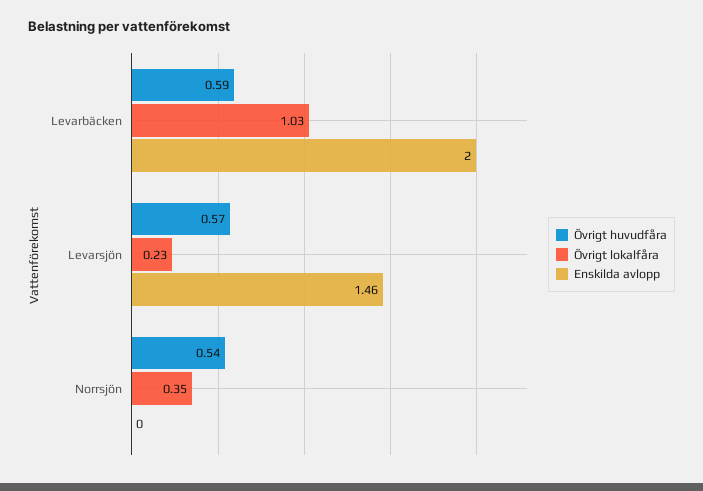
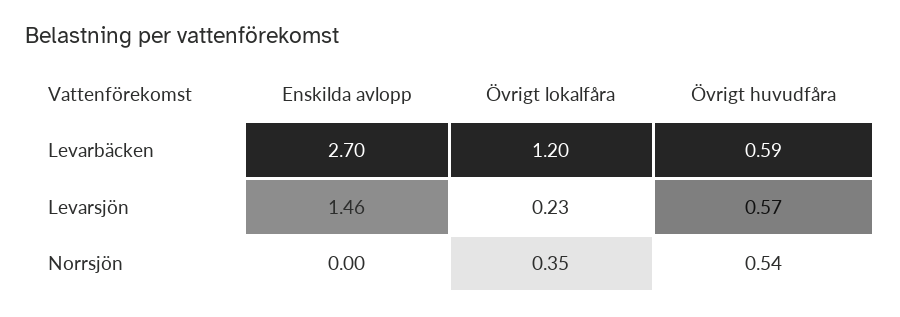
Övrigt lokalfåra, Levarbäcken: 1.03 -> 1.2
Enskilda avlopp, Levarbäcken: 2 -> 2.7

